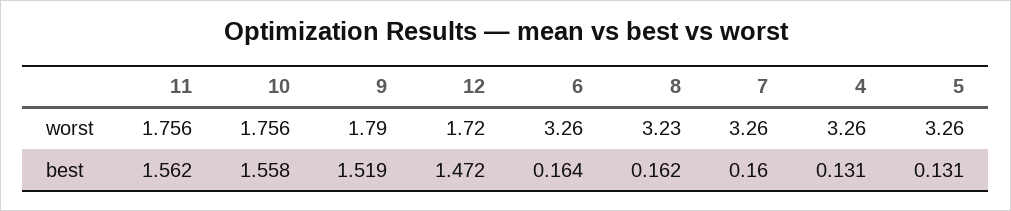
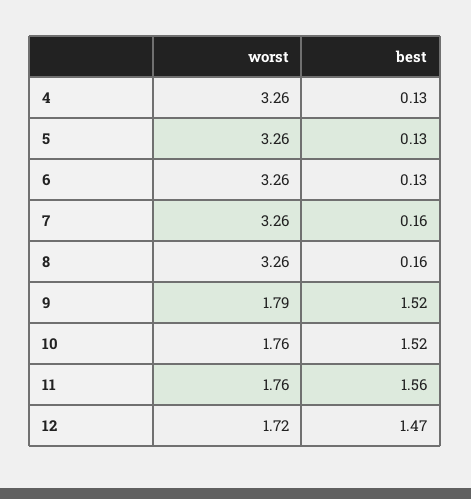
8, worst: 3.23 -> 3.26
10, best: 1.558 -> 1.52
6, best: 0.164 -> 0.13

